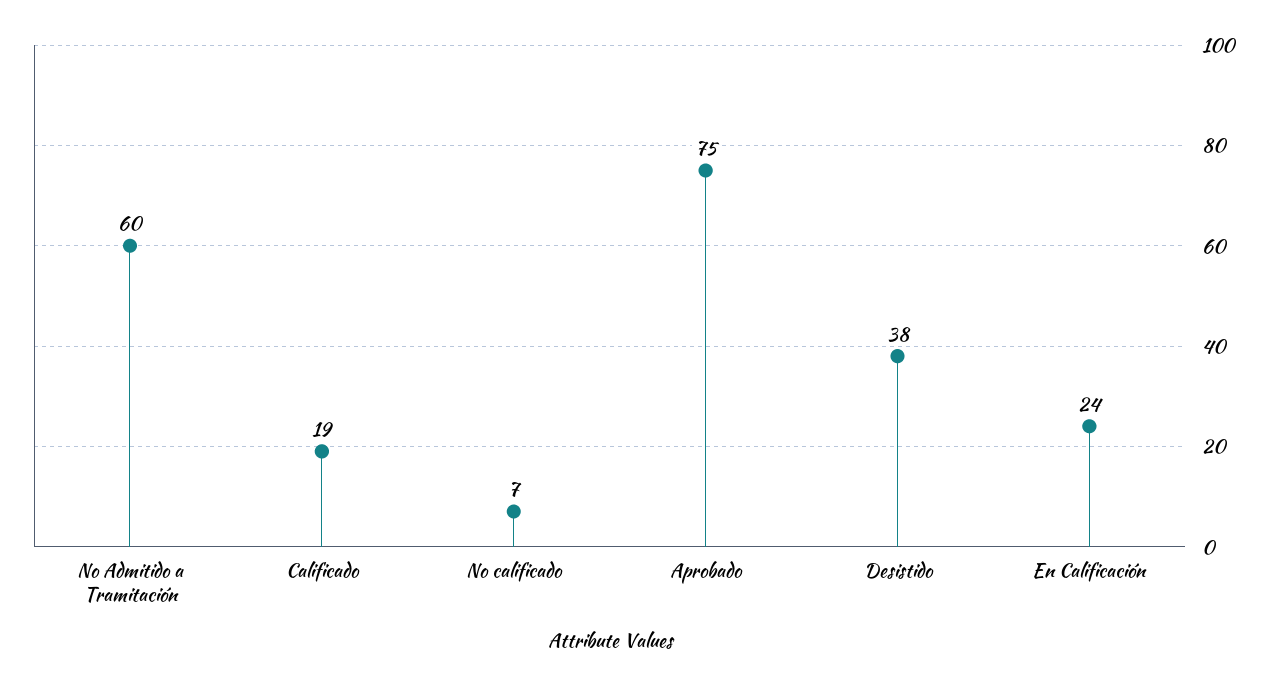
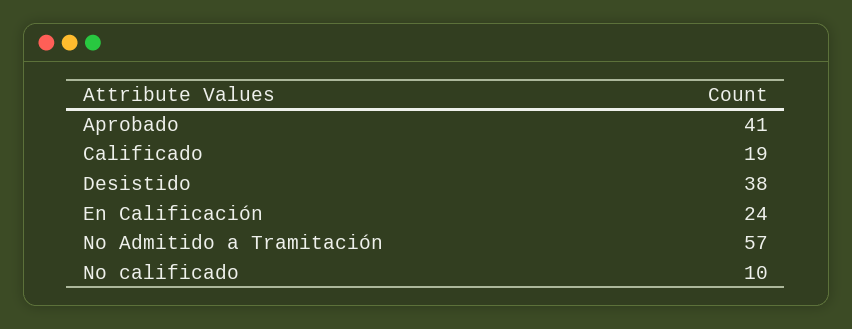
No Admitido a Tramitación: 60 -> 57
No calificado: 7 -> 10
Aprobado: 75 -> 41

